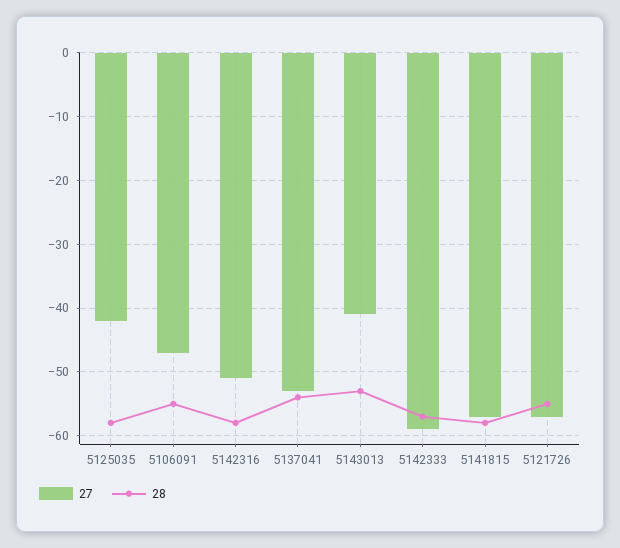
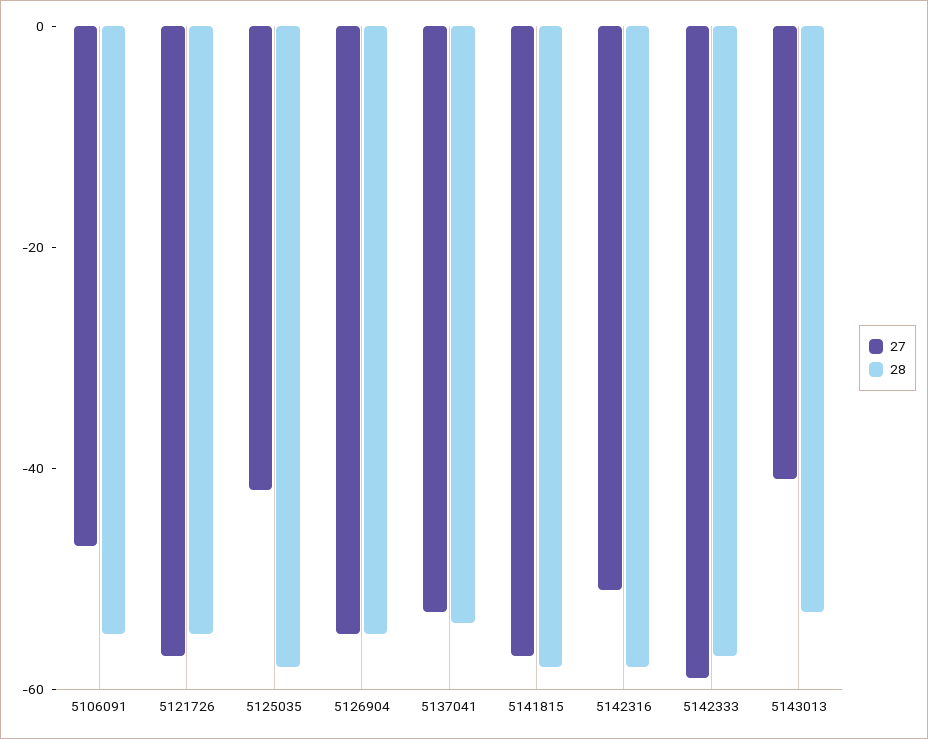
27, 5126904: none -> -55
28, 5126904: none -> -55

